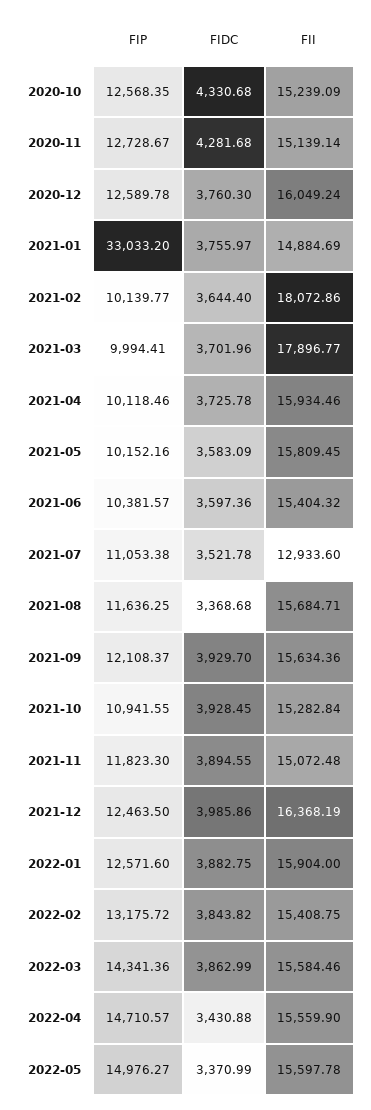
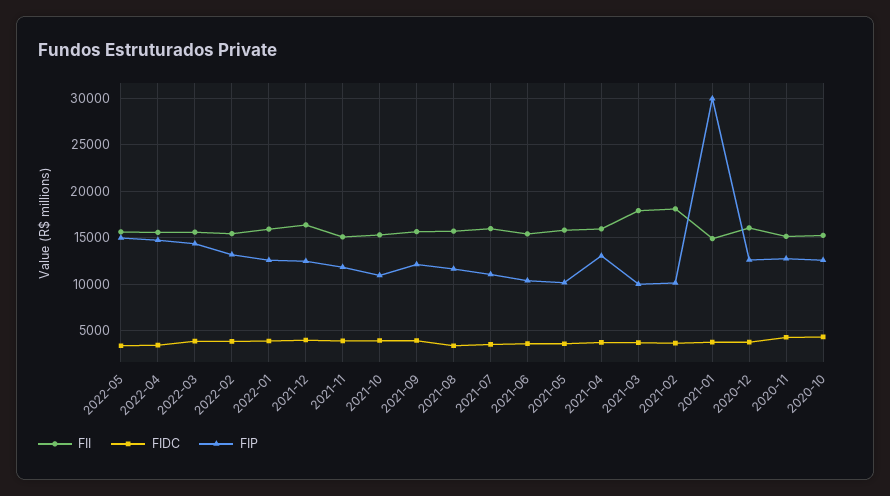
FIP, 2021-01: 33033.2 -> 30000
FIP, 2021-04: 10118.46 -> 13000
FII, 2021-07: 12933.6 -> 16000

